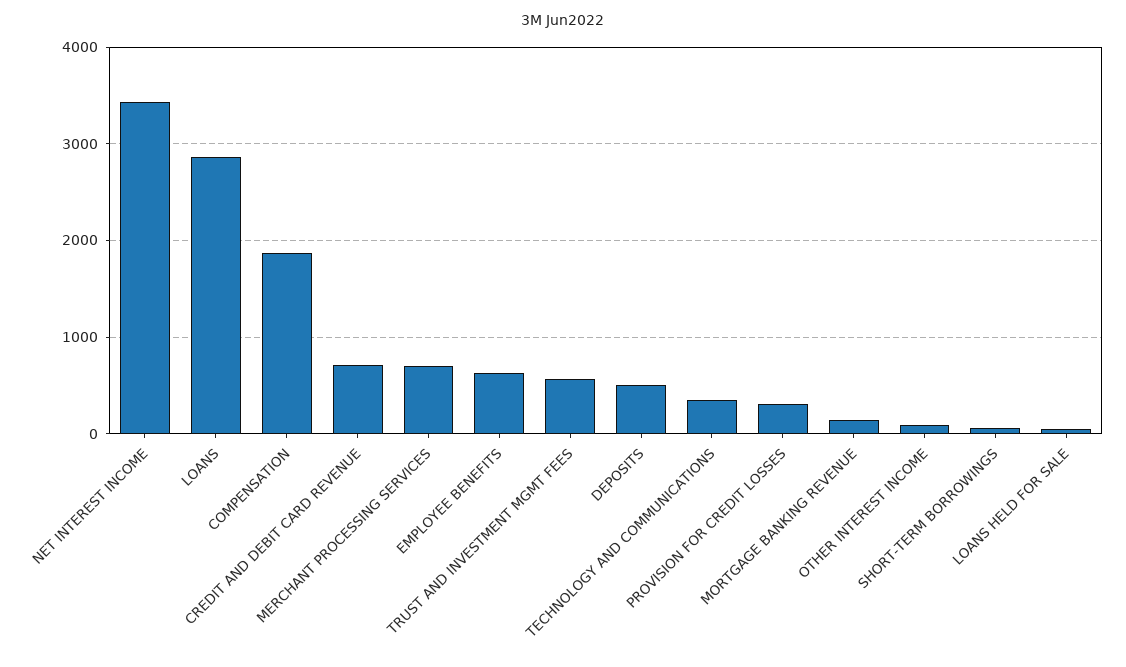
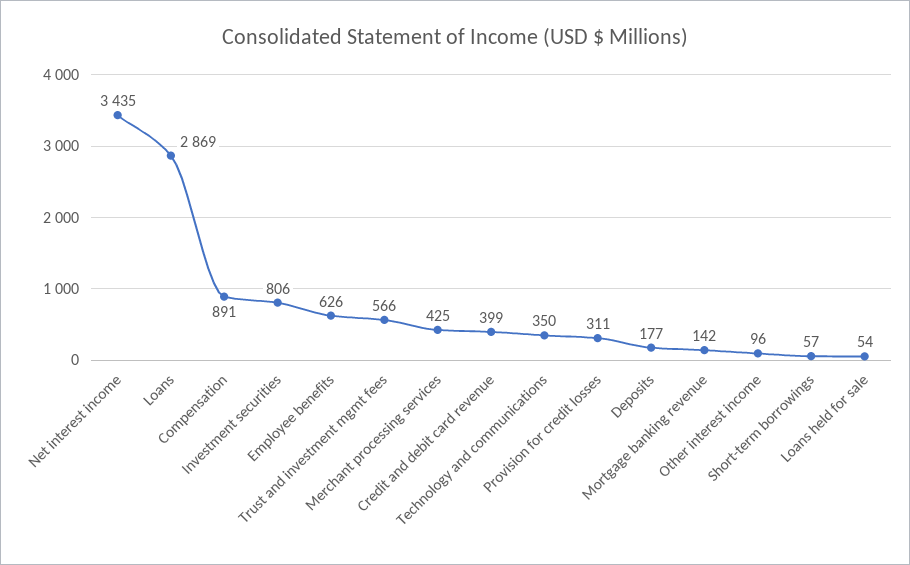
COMPENSATION: 1900 -> 891
CREDIT AND DEBIT CARD REVENUE: 700 -> 399
MERCHANT PROCESSING SERVICES: 700 -> 425
DEPOSITS: 500 -> 177
Investment securities: none -> 806

